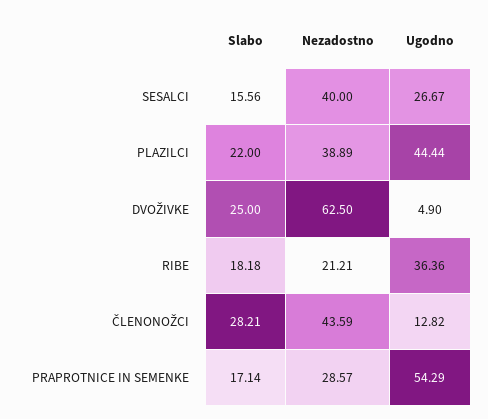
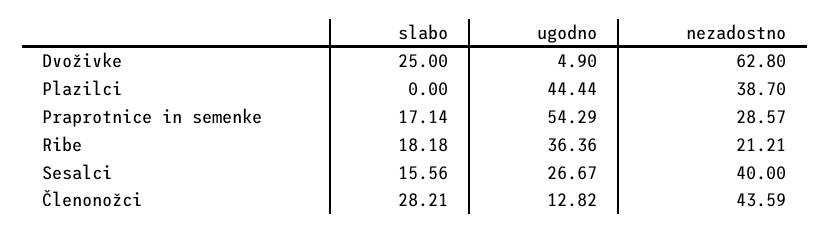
Slabo, PLAZILCI: 22 -> 0
Nezadostno, PLAZILCI: 38.89 -> 38.7
Nezadostno, DVOŽIVKE: 62.5 -> 62.8

